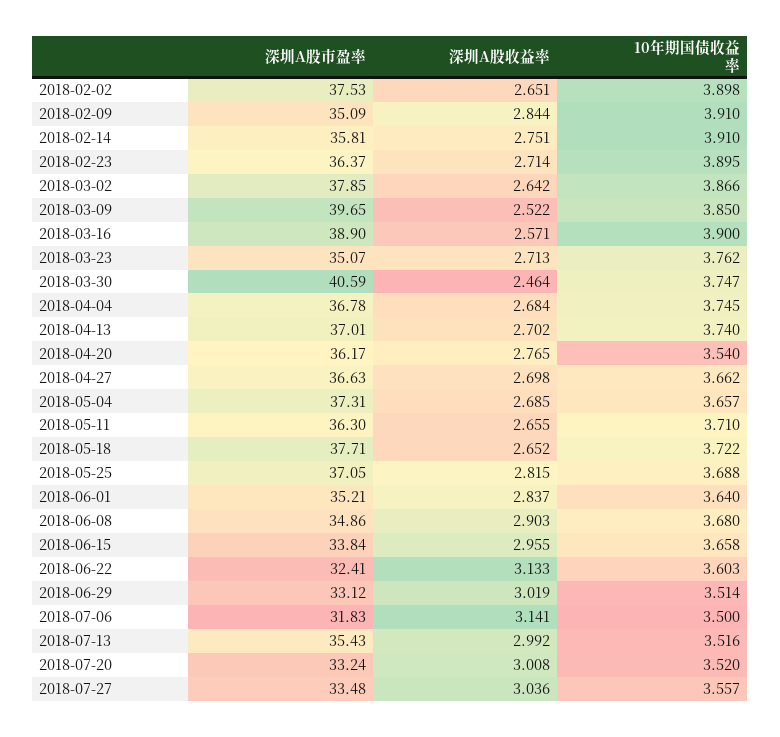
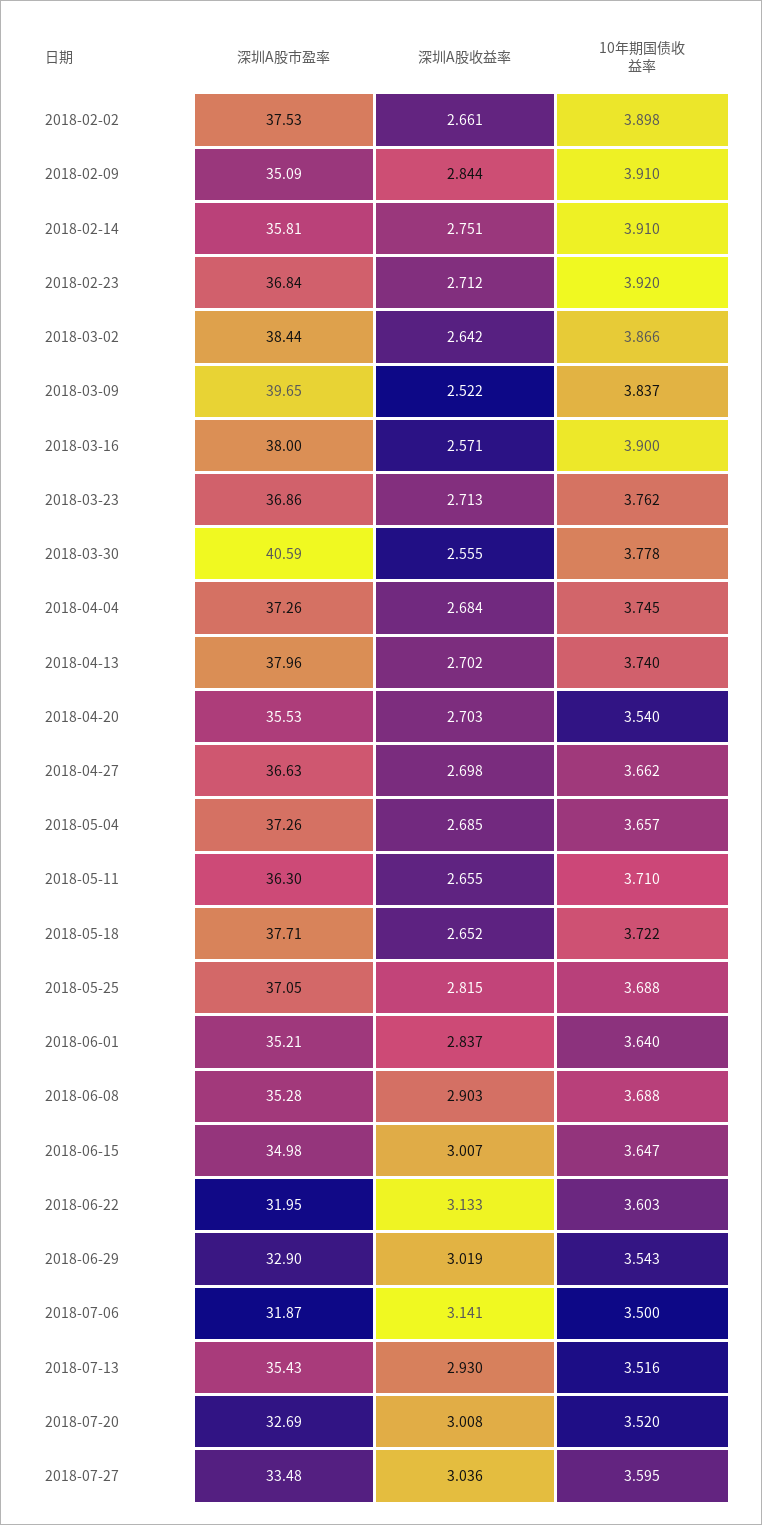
深圳A股收益率, 2018-02-02: 2.651 -> 2.661
深圳A股市盈率, 2018-02-23: 36.37 -> 36.84
深圳A股收益率, 2018-02-23: 2.714 -> 2.712
10年期国债收益率, 2018-02-23: 3.895 -> 3.92
深圳A股市盈率, 2018-03-02: 37.85 -> 38.44
10年期国债收益率, 2018-03-09: 3.85 -> 3.837
深圳A股市盈率, 2018-03-16: 38.9 -> 38
深圳A股市盈率, 2018-03-23: 35.07 -> 36.86
深圳A股收益率, 2018-03-30: 2.464 -> 2.555
10年期国债收益率, 2018-03-30: 3.747 -> 3.778
深圳A股市盈率, 2018-04-04: 36.78 -> 37.26
深圳A股市盈率, 2018-04-13: 37.01 -> 37.96
深圳A股市盈率, 2018-04-20: 36.17 -> 35.53
深圳A股收益率, 2018-04-20: 2.765 -> 2.703
深圳A股市盈率, 2018-05-04: 37.31 -> 37.26
深圳A股市盈率, 2018-06-08: 34.86 -> 35.28
10年期国债收益率, 2018-06-08: 3.68 -> 3.688
深圳A股市盈率, 2018-06-15: 33.84 -> 34.98
深圳A股收益率, 2018-06-15: 2.955 -> 3.007
10年期国债收益率, 2018-06-15: 3.658 -> 3.647
深圳A股市盈率, 2018-06-22: 32.41 -> 31.95
深圳A股市盈率, 2018-06-29: 33.12 -> 32.9
10年期国债收益率, 2018-06-29: 3.514 -> 3.543
深圳A股市盈率, 2018-07-06: 31.83 -> 31.87
深圳A股收益率, 2018-07-13: 2.992 -> 2.93
深圳A股市盈率, 2018-07-20: 33.24 -> 32.69
10年期国债收益率, 2018-07-27: 3.557 -> 3.595

